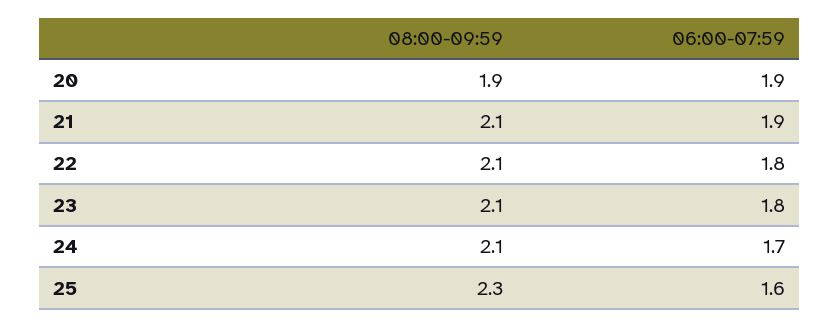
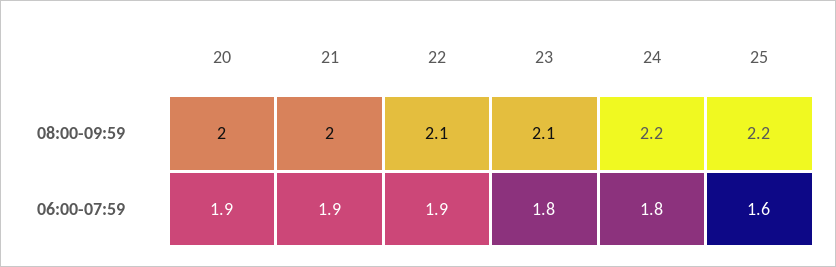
08:00-09:59, 20: 1.9 -> 2
08:00-09:59, 21: 2.1 -> 2
06:00-07:59, 22: 1.8 -> 1.9
08:00-09:59, 24: 2.1 -> 2.2
06:00-07:59, 24: 1.7 -> 1.8
08:00-09:59, 25: 2.3 -> 2.2

